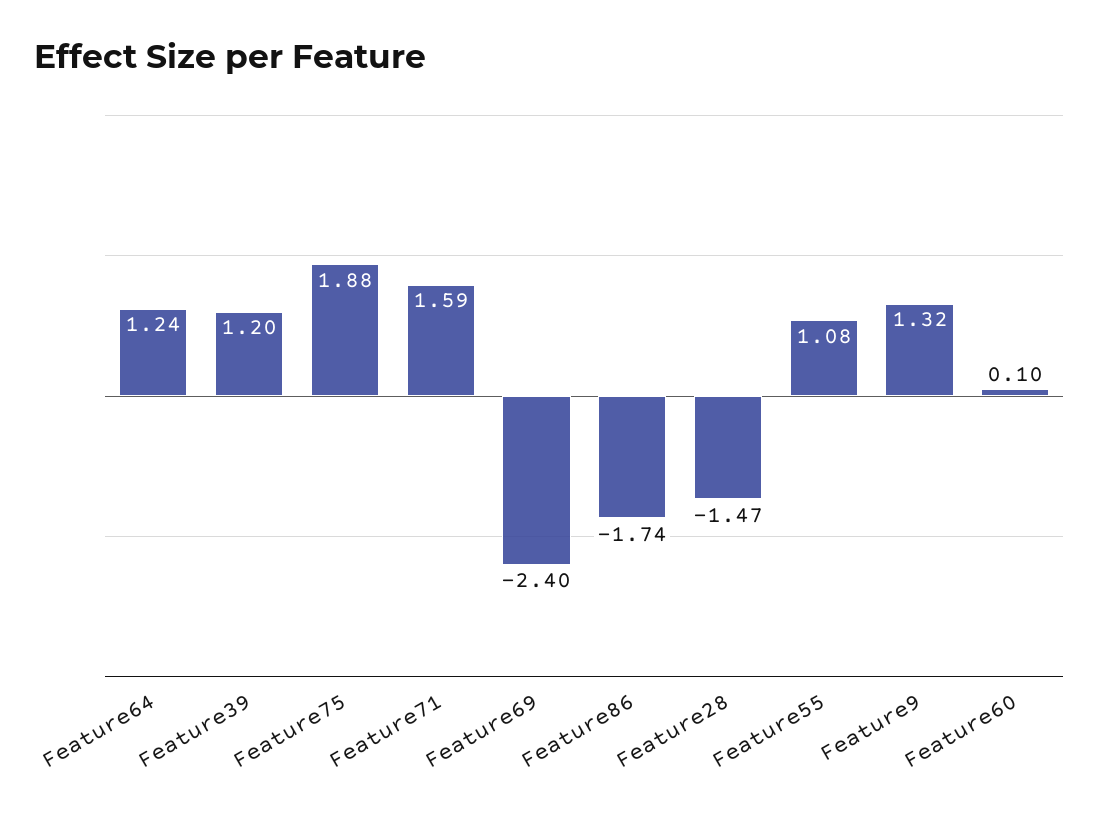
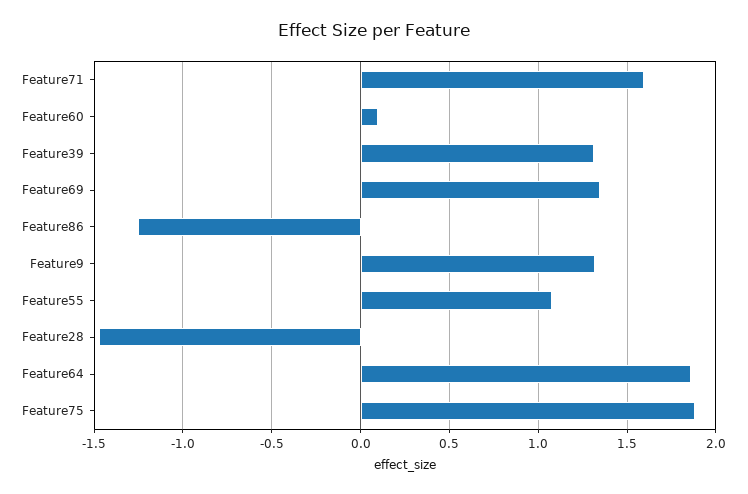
Feature64: 1.24 -> 1.85
Feature39: 1.2 -> 1.3
Feature69: -2.4 -> 1.35
Feature86: -1.74 -> -1.25

